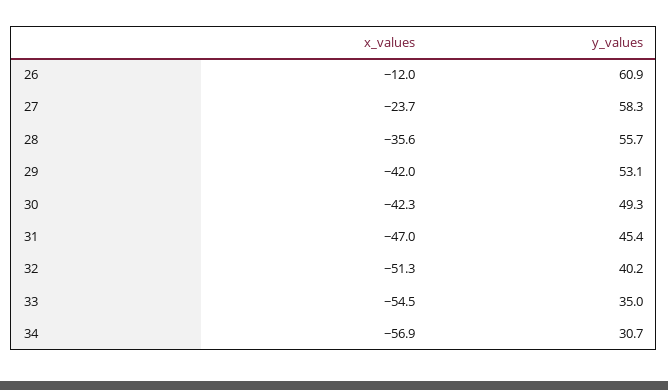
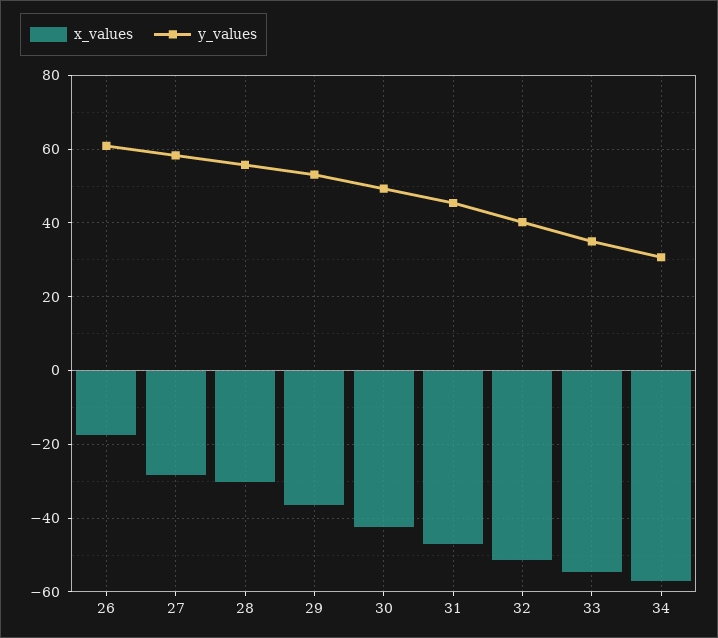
x_values, 26: -12 -> -18
x_values, 27: -23.7 -> -28
x_values, 28: -35.6 -> -30
x_values, 29: -42 -> -36

